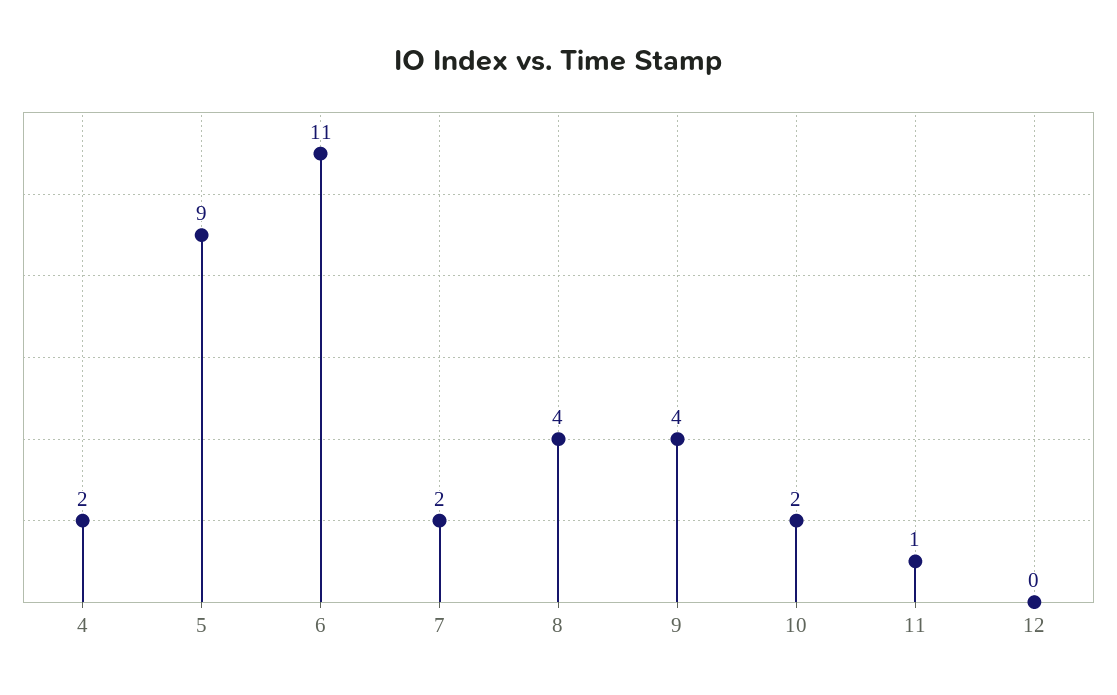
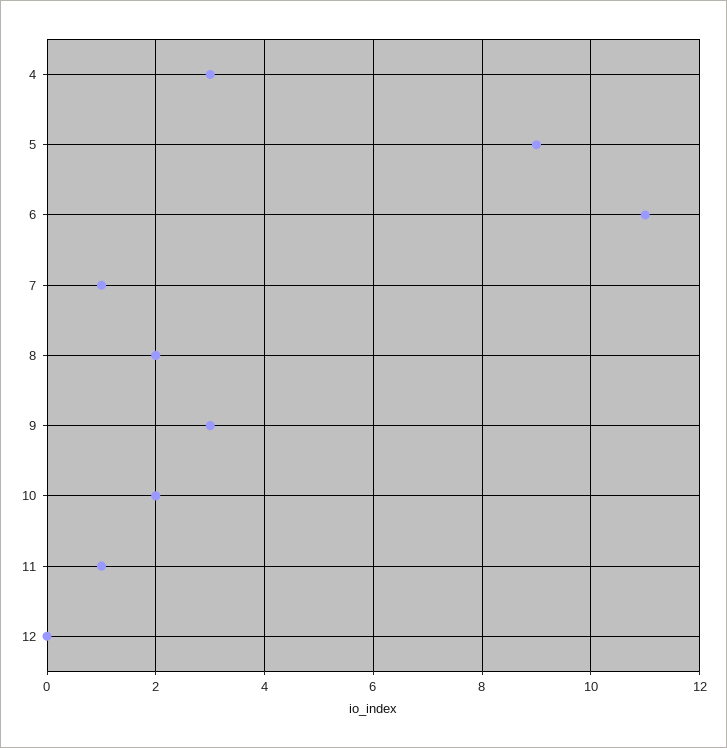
4: 2 -> 3
7: 2 -> 1
8: 4 -> 2
9: 4 -> 3

